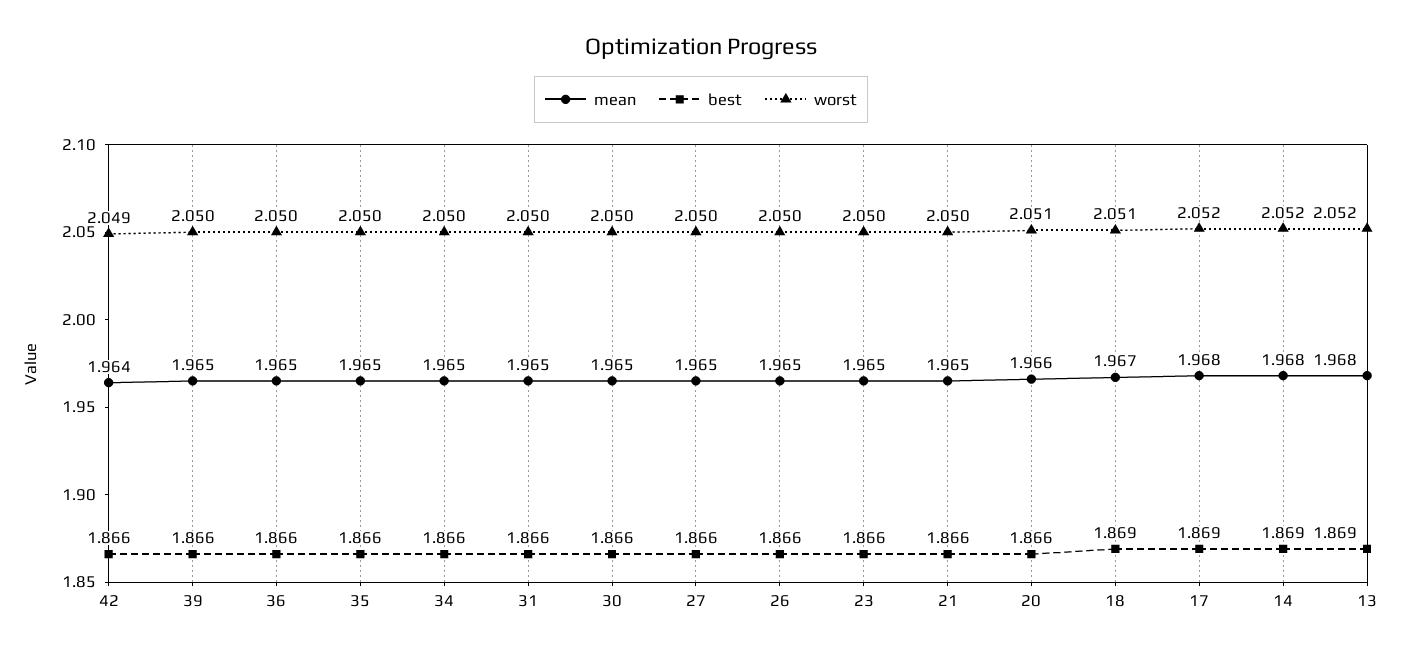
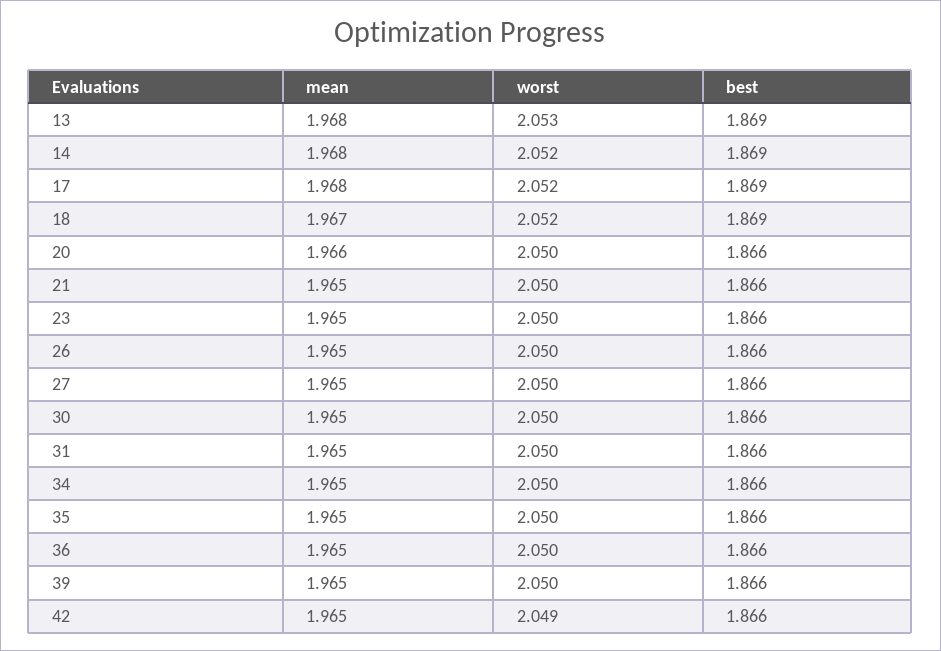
mean, 42: 1.964 -> 1.965
worst, 20: 2.051 -> 2.05
worst, 18: 2.051 -> 2.052
worst, 13: 2.052 -> 2.053

